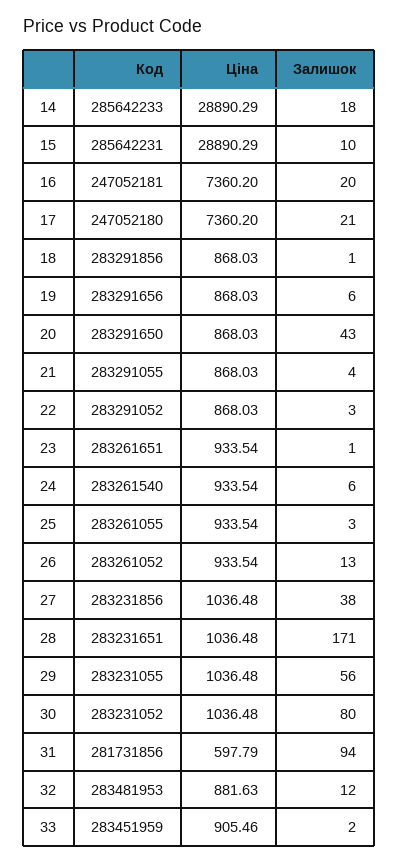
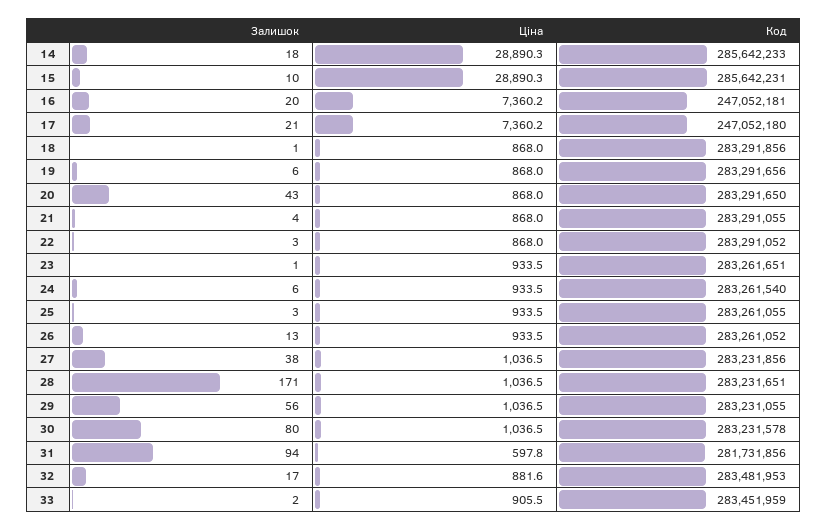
Код, 30: 283231052 -> 283231578
Залишок, 32: 12 -> 17

